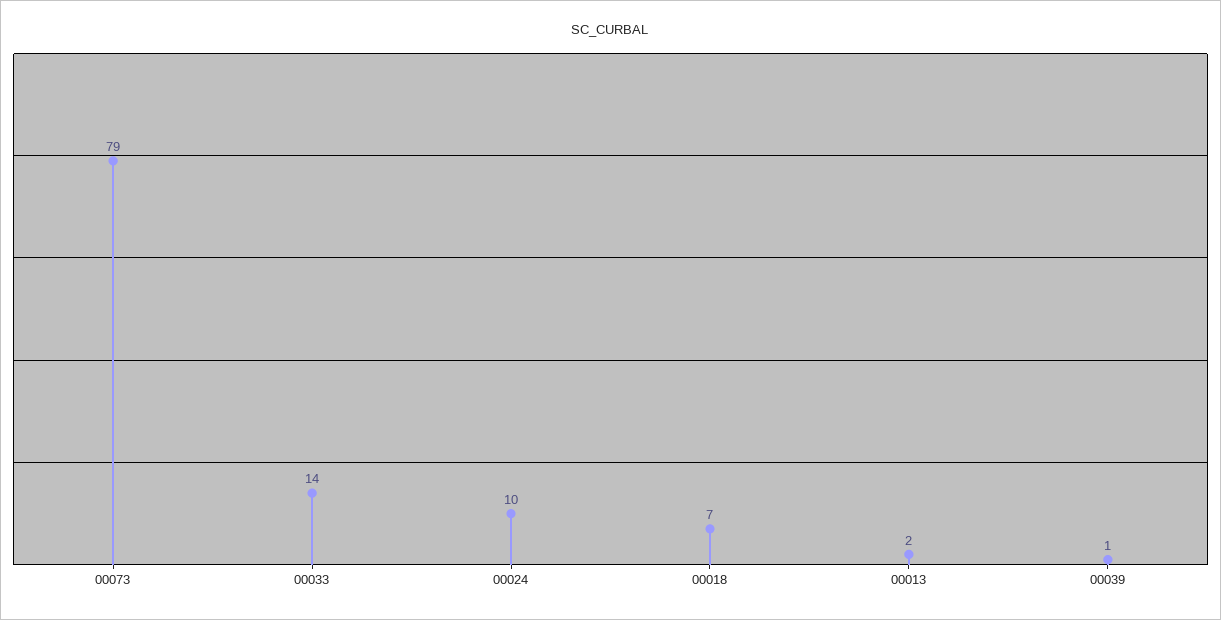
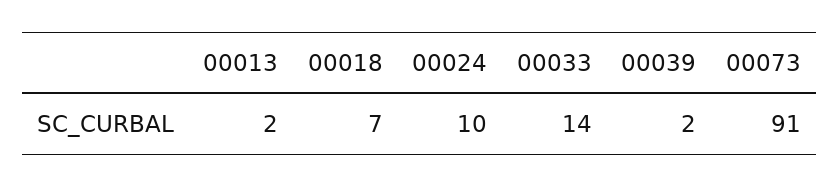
00073: 79 -> 91
00039: 1 -> 2

